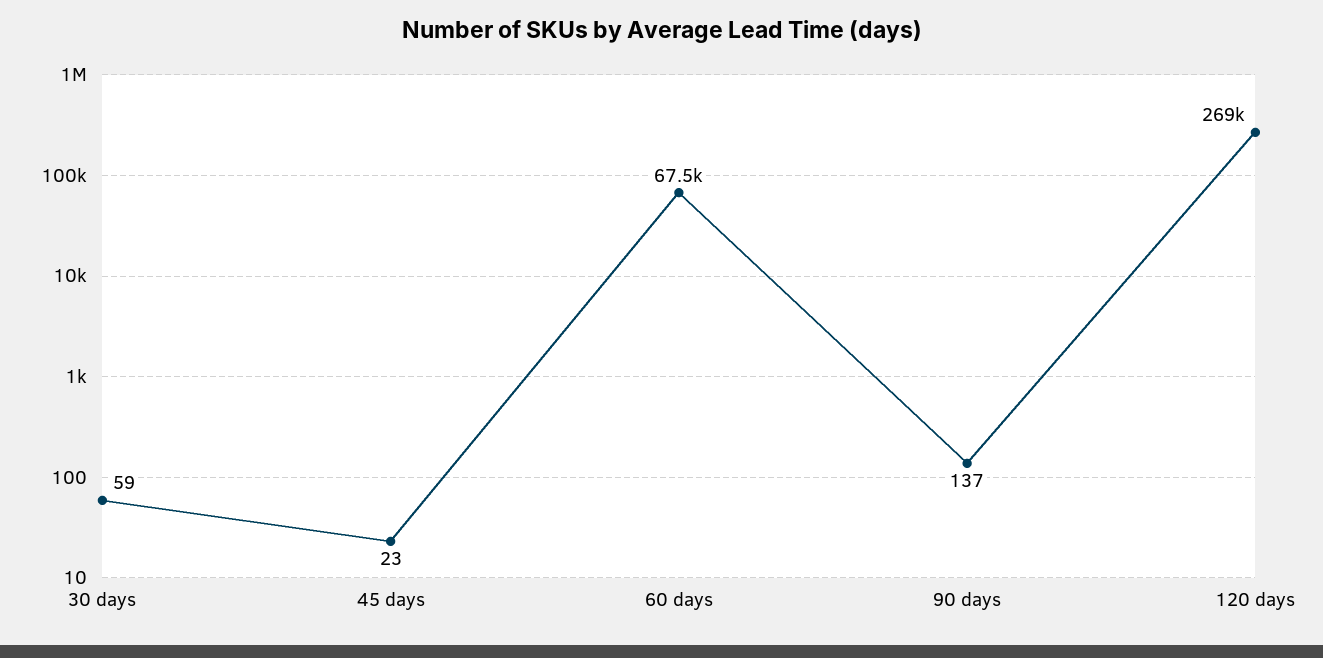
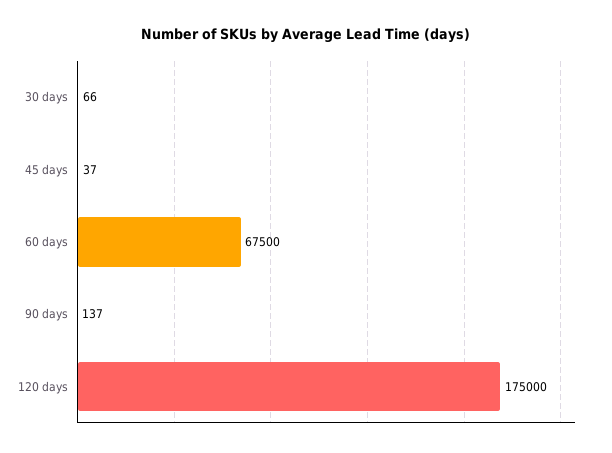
30 days: 59 -> 66
45 days: 23 -> 37
120 days: 269000 -> 175000

